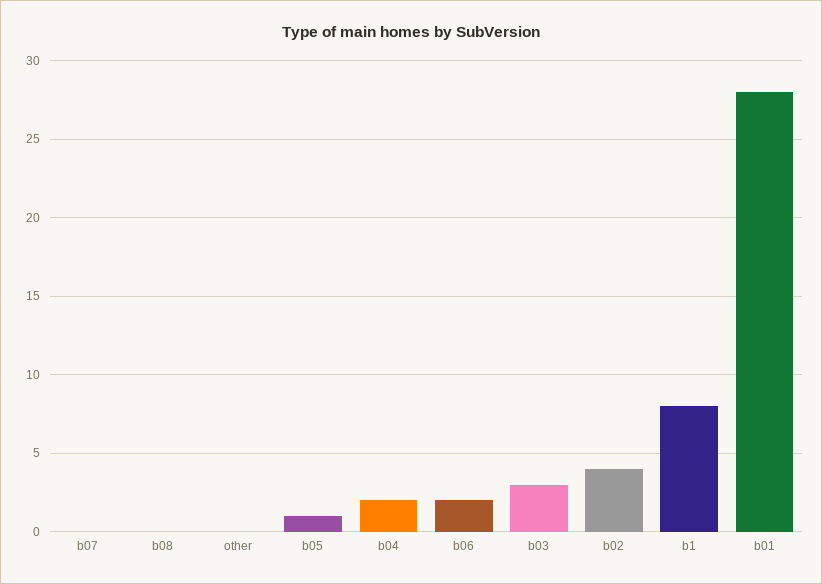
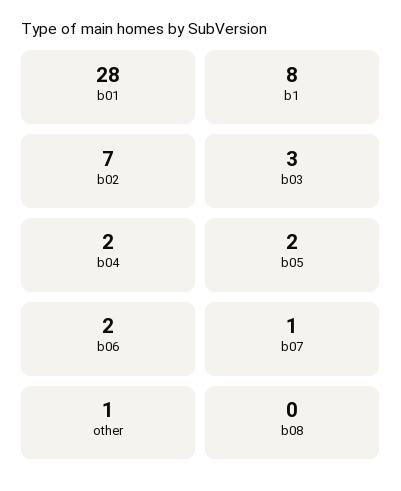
b07: 0 -> 1
other: 0 -> 1
b05: 1 -> 2
b02: 4 -> 7

